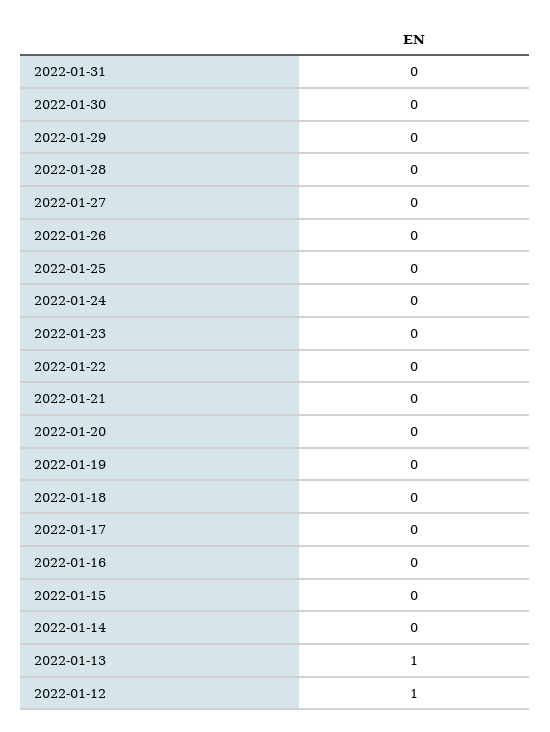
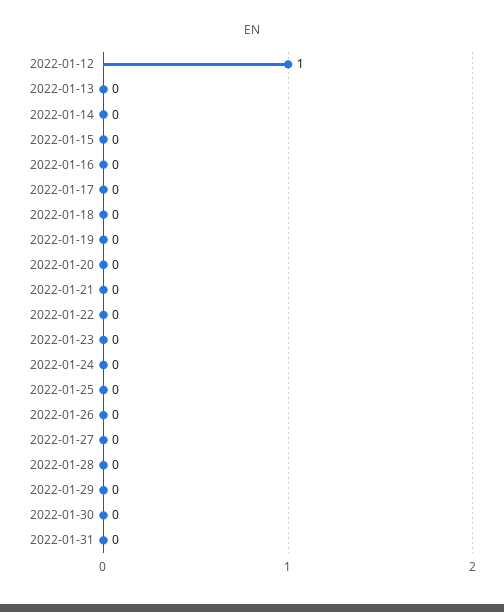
2022-01-13: 1 -> 0

